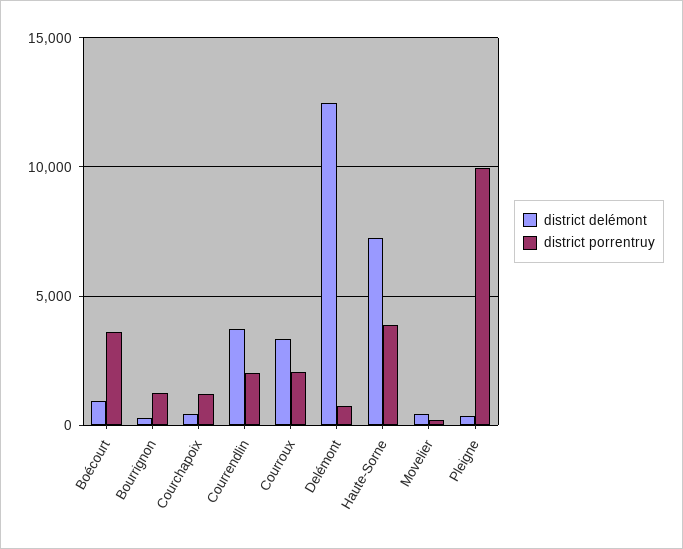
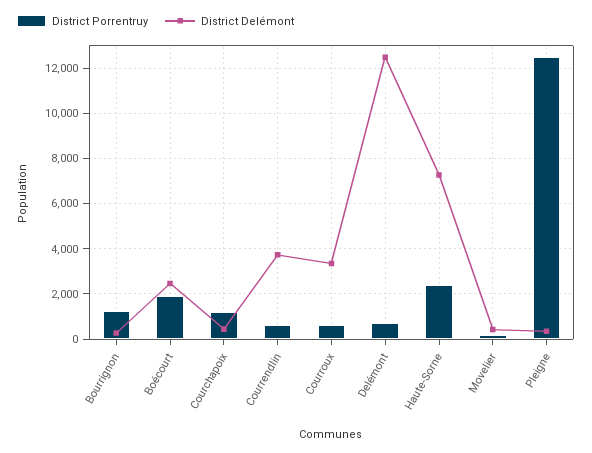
district delémont, Boécourt: 1000 -> 2500
district porrentruy, Boécourt: 3500 -> 2000
district porrentruy, Courrendlin: 2000 -> 500
district porrentruy, Courroux: 2000 -> 500
district porrentruy, Haute-Sorne: 4000 -> 2500
district porrentruy, Pleigne: 10000 -> 12500

